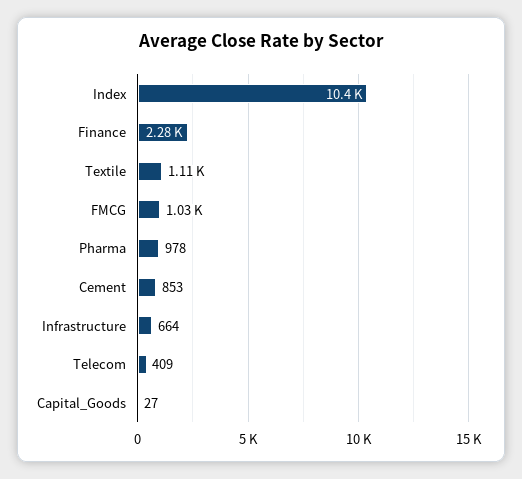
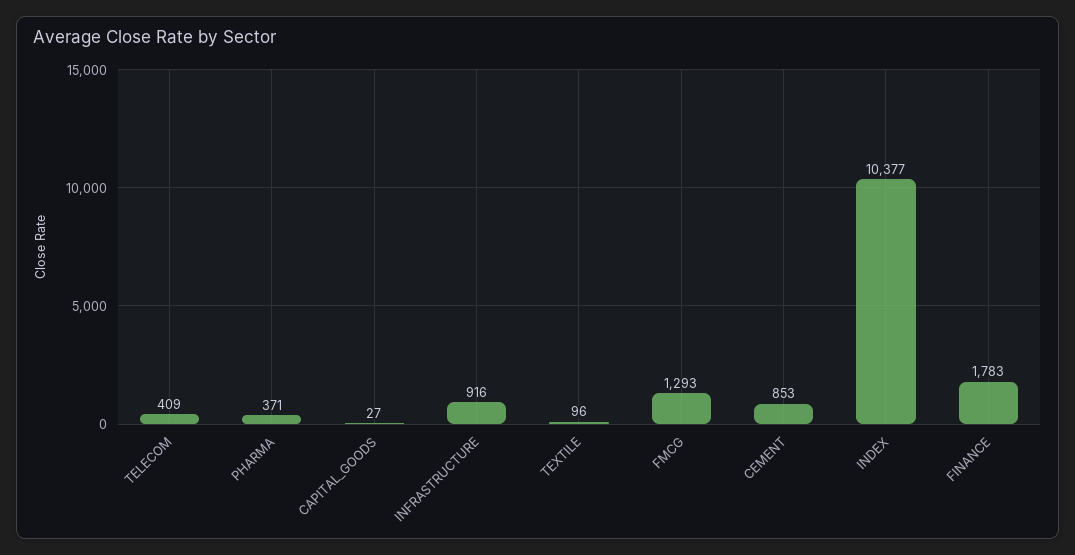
Finance: 2280 -> 1783
Textile: 1110 -> 96
FMCG: 1030 -> 1293
Pharma: 978 -> 371
Infrastructure: 664 -> 916

